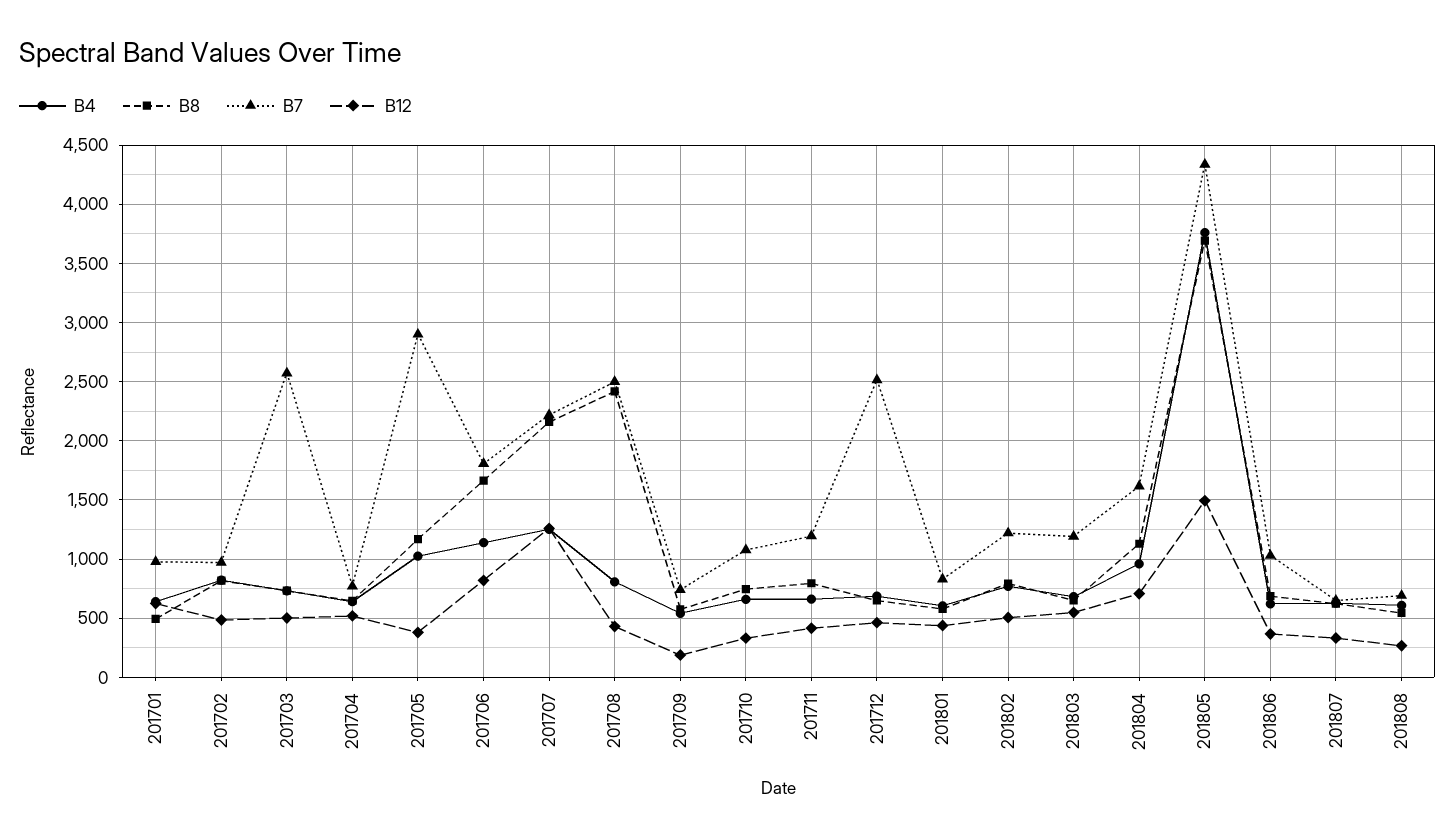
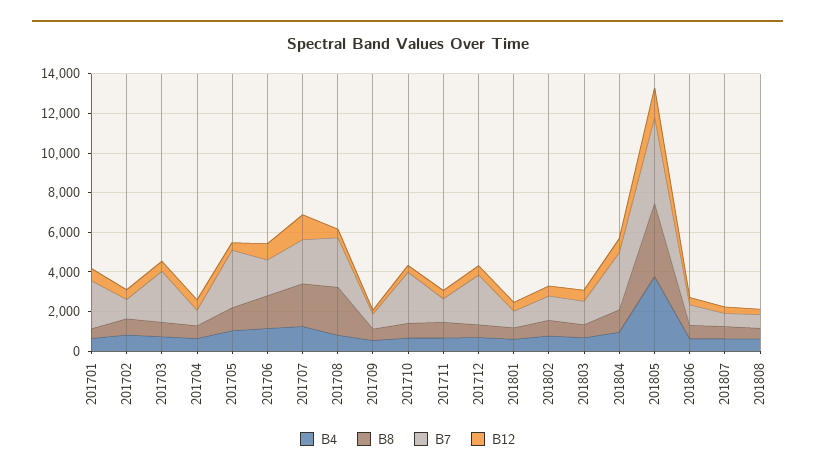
B7, 201701: 1000 -> 2500
B7, 201710: 1100 -> 2500
B7, 201804: 1600 -> 3000

